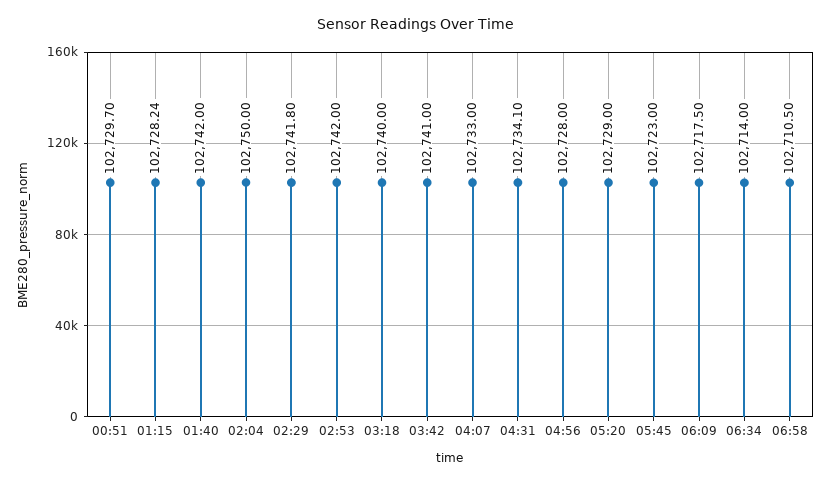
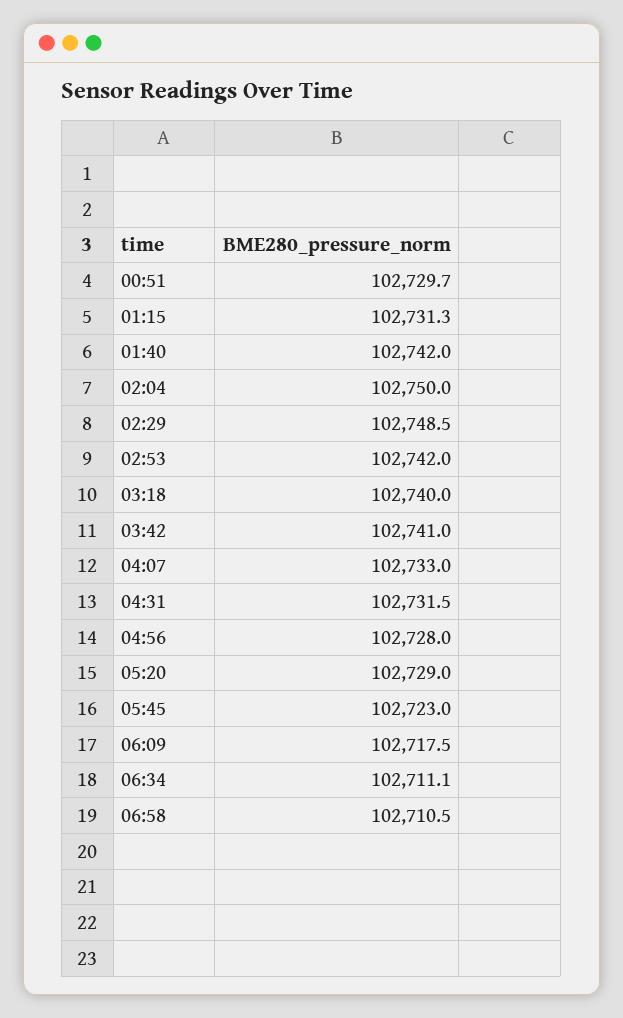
01:15: 102728.24 -> 102731.3
02:29: 102741.8 -> 102748.5
04:31: 102734.1 -> 102731.5
06:34: 102714 -> 102711.1

